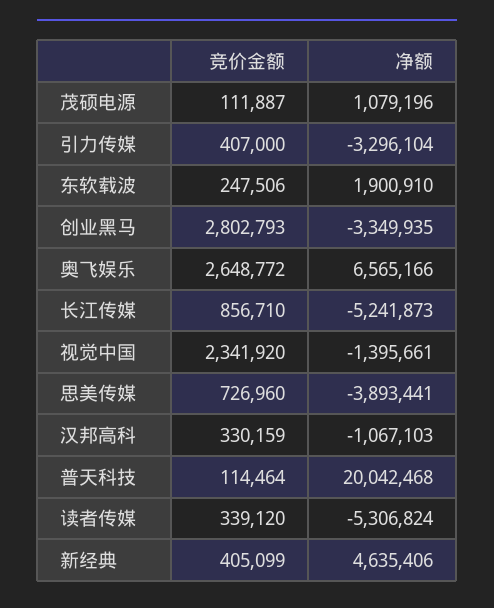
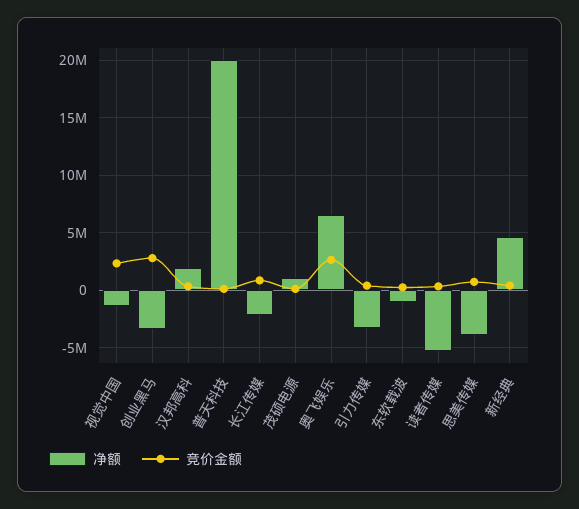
净额, 东软载波: 1900910 -> -1000000
净额, 长江传媒: -5241873 -> -2000000
净额, 汉邦高科: -1067103 -> 2000000

